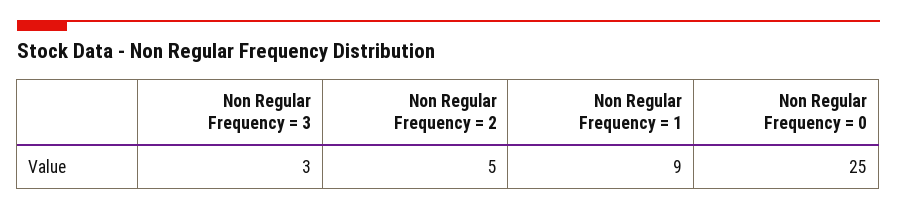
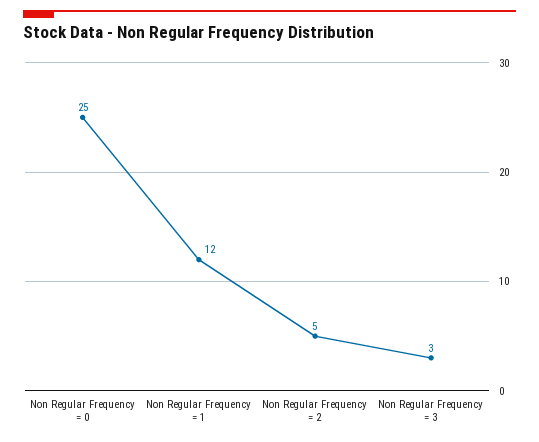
Non Regular Frequency = 1: 9 -> 12

